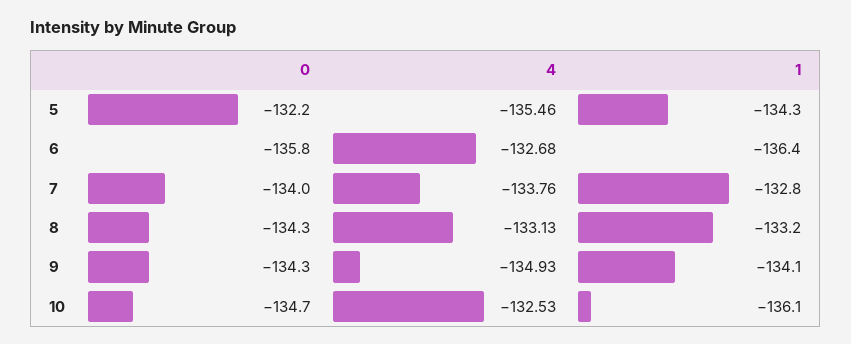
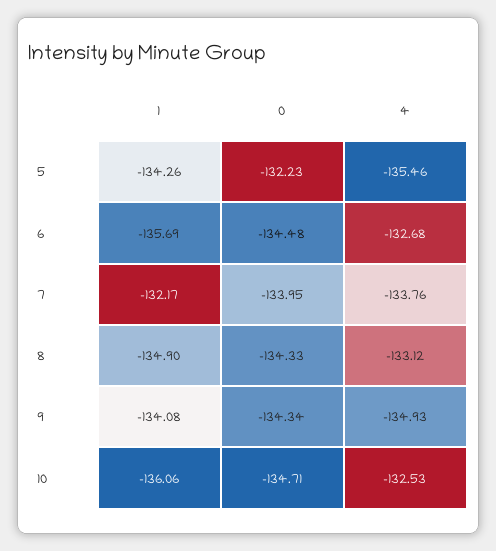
0, 6: -135.8 -> -134.48
1, 6: -136.4 -> -135.69
1, 7: -132.8 -> -132.17
4, 8: -133.13 -> -133.12
1, 8: -133.2 -> -134.9

